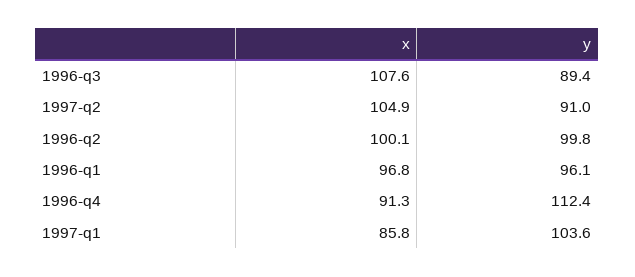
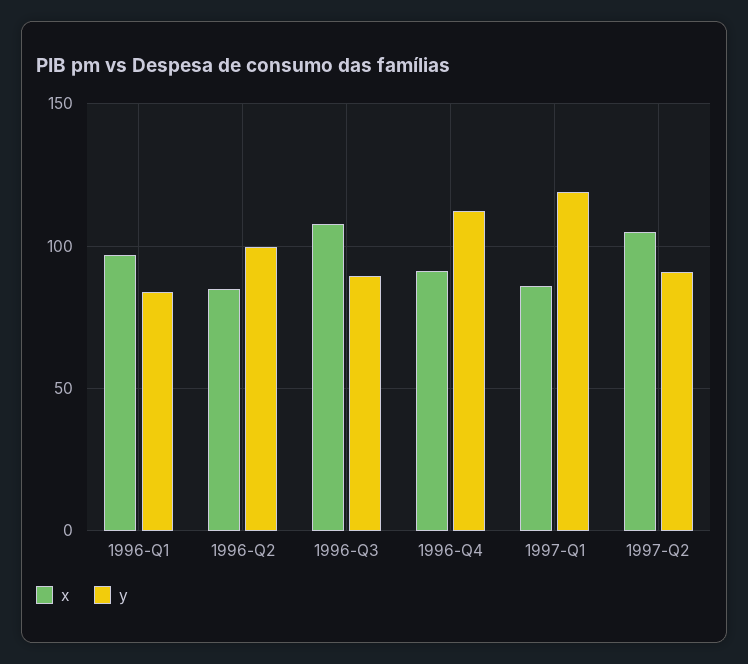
x, 1996-q2: 100.1 -> 85
y, 1996-q1: 96.1 -> 85
y, 1997-q1: 103.6 -> 120

